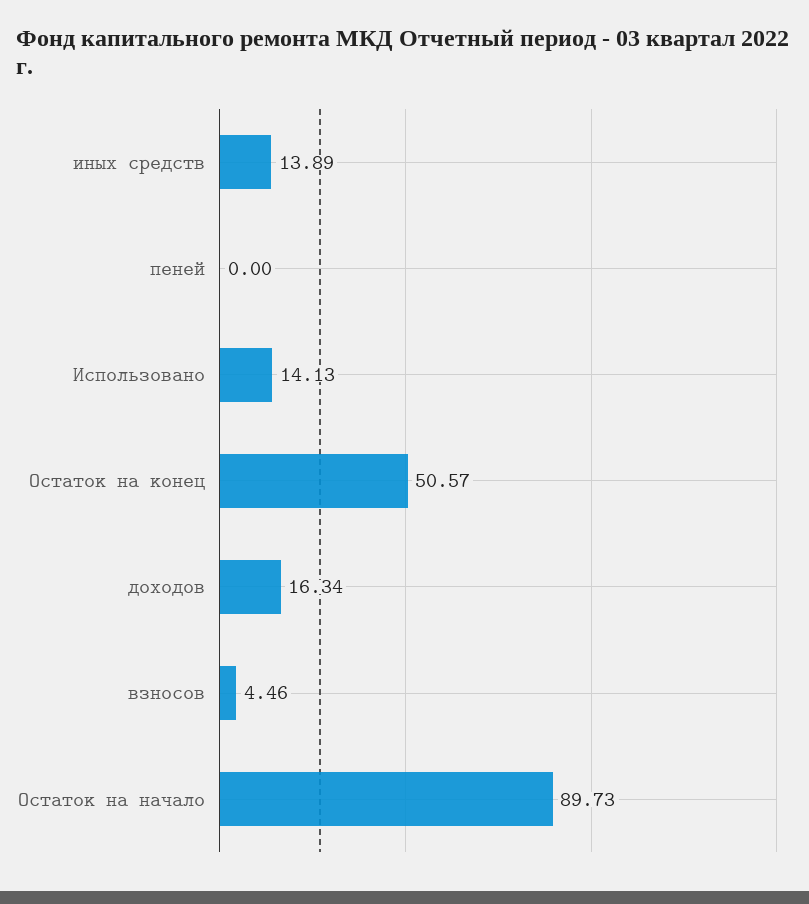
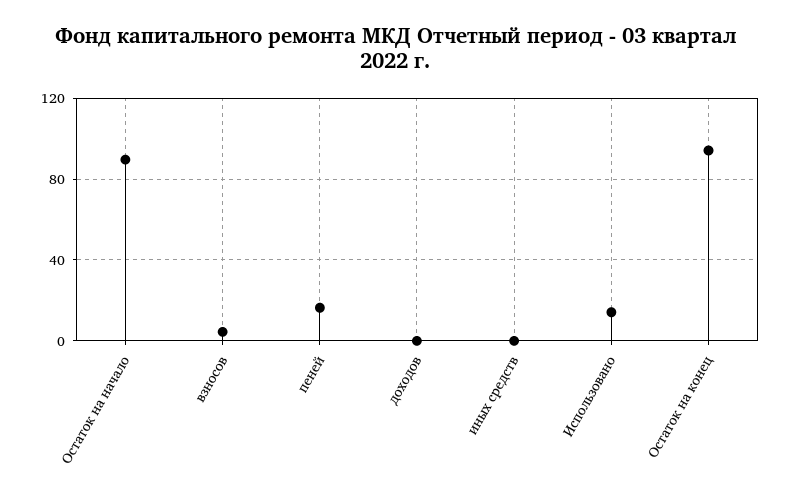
иных средств: 13.89 -> 0
пеней: 0 -> 15
Остаток на конец: 50.57 -> 95
доходов: 16.34 -> 0

